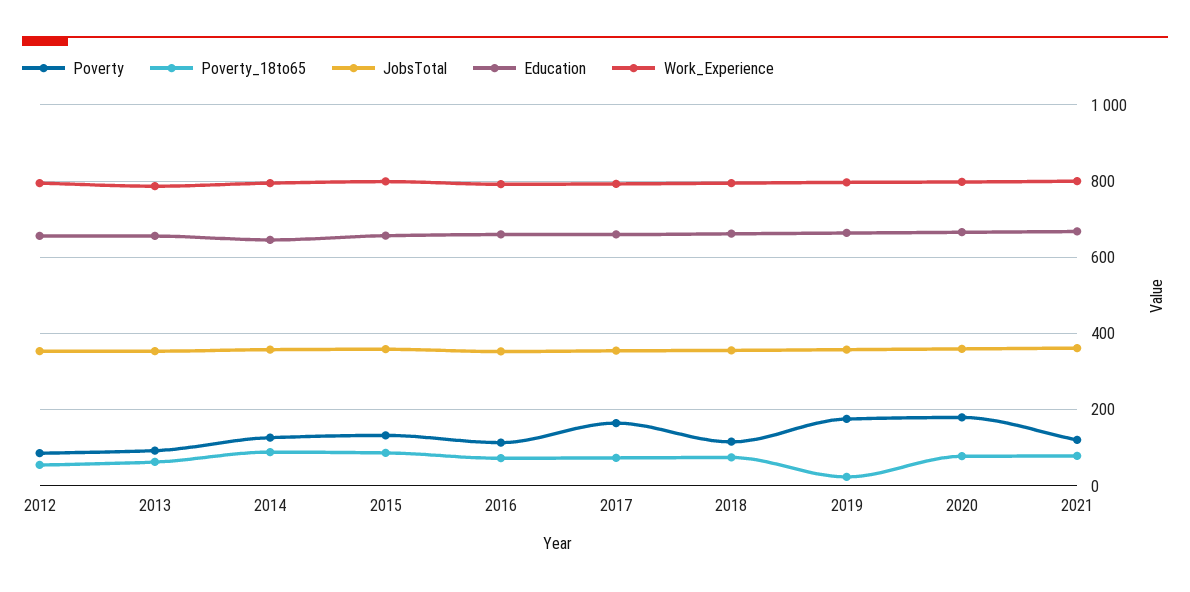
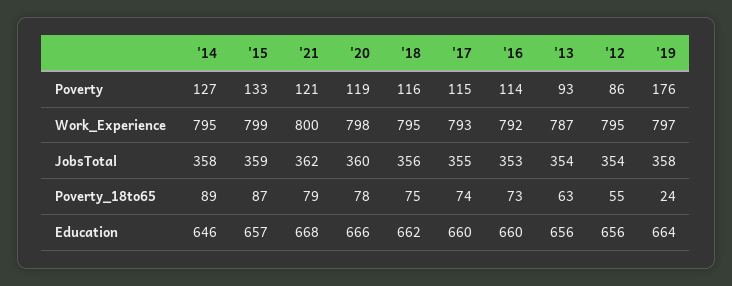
Poverty, 2017: 160 -> 115
Poverty, 2020: 180 -> 119

